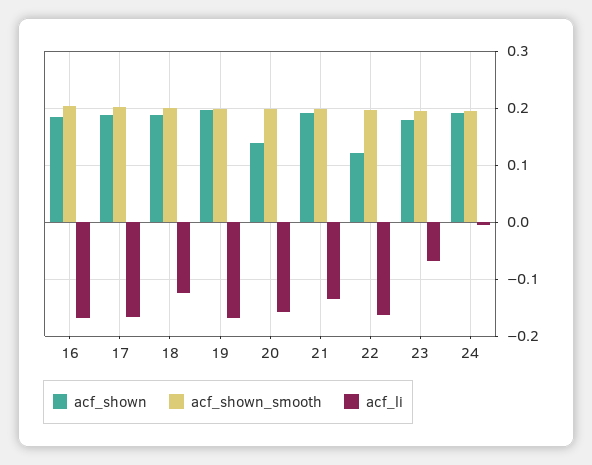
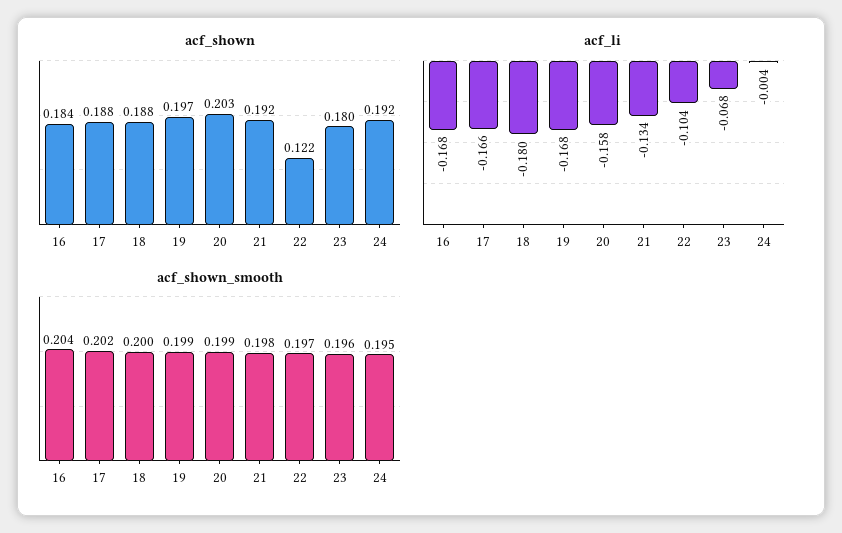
acf_li, 18: -0.12 -> -0.18
acf_shown, 20: 0.14 -> 0.203
acf_li, 22: -0.16 -> -0.104

